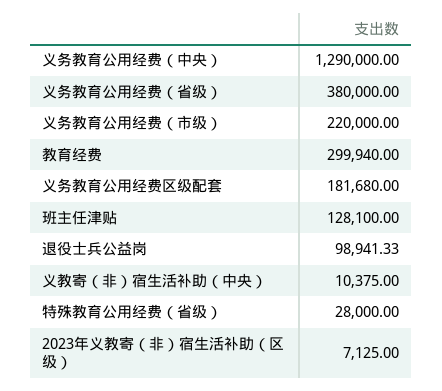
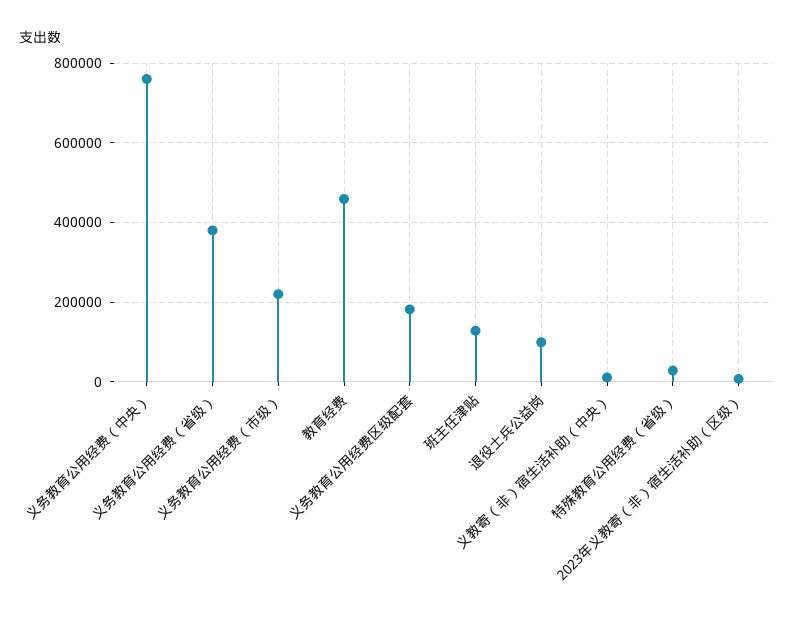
义务教育公用经费（中央）: 1290000 -> 760000
教育经费: 299940 -> 460000

